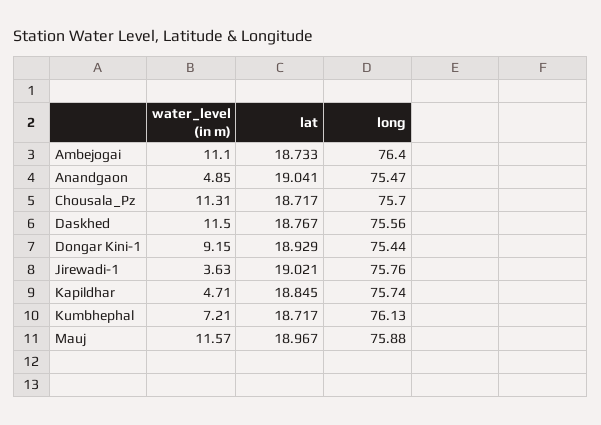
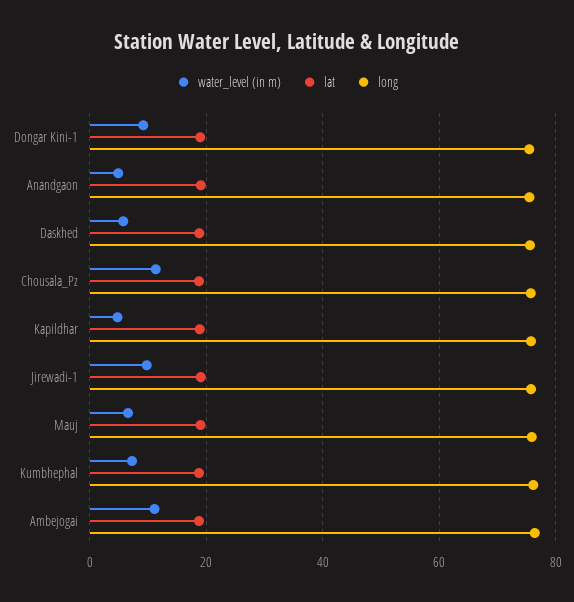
water_level (in m), Daskhed: 11.5 -> 6
water_level (in m), Jirewadi-1: 3.63 -> 10
water_level (in m), Mauj: 11.57 -> 6

